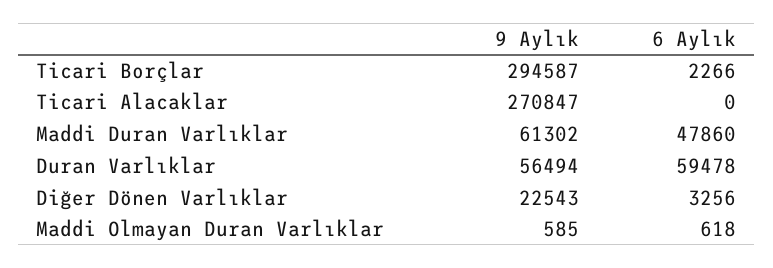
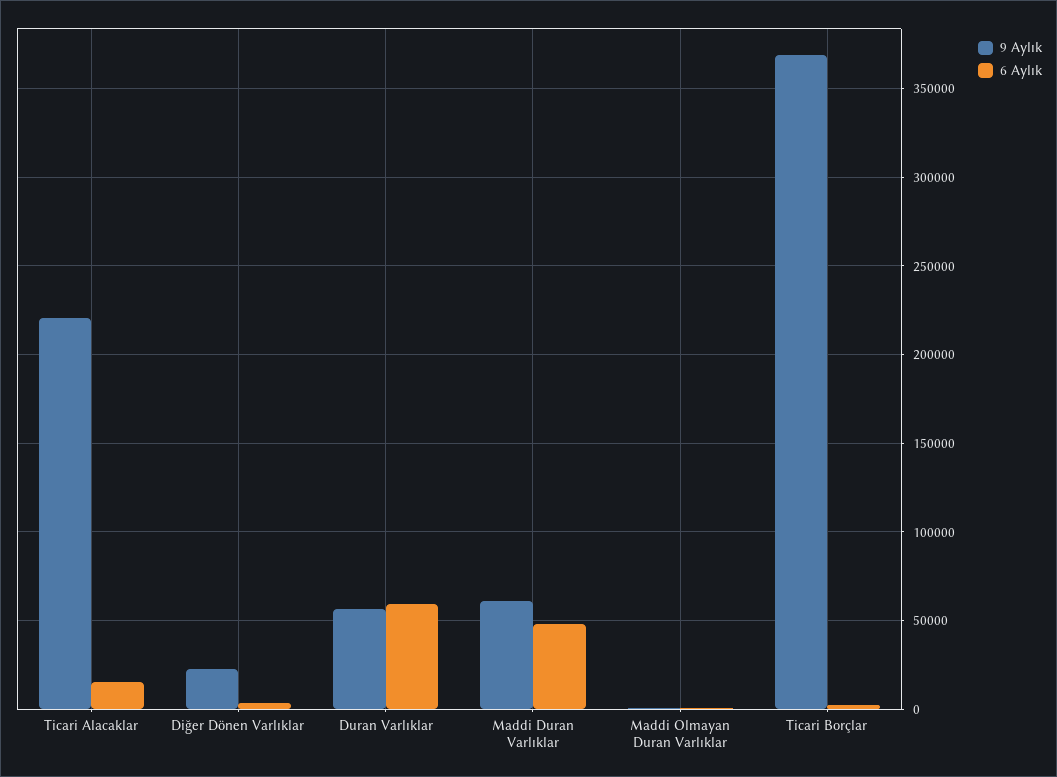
9 Aylık, Ticari Borçlar: 294587 -> 370000
9 Aylık, Ticari Alacaklar: 270847 -> 220000
6 Aylık, Ticari Alacaklar: 0 -> 15000

